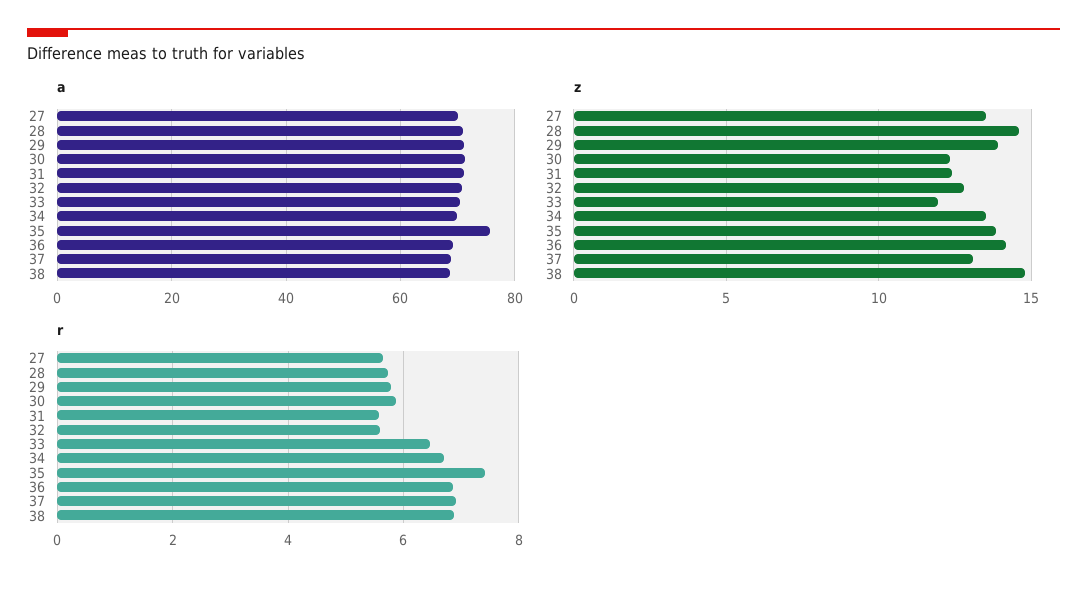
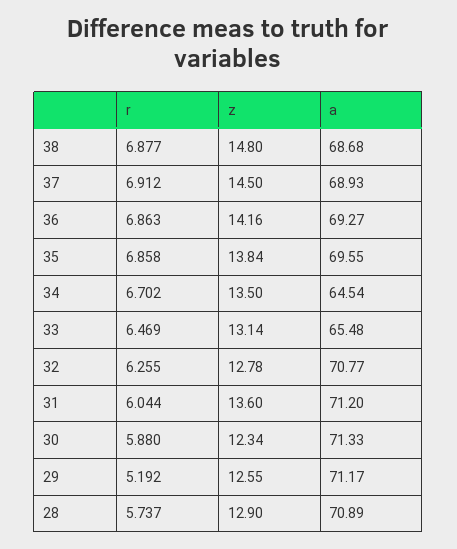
a, 27: 70 -> none
a, 33: 70 -> 65.48
a, 34: 70 -> 64.54
a, 35: 76 -> 69.55
z, 27: 13.5 -> none
z, 28: 14.5 -> 12.9
z, 29: 14 -> 12.55
z, 31: 12.5 -> 13.6
z, 33: 12 -> 13.14
z, 37: 13 -> 14.5
r, 27: 5.6 -> none
r, 29: 5.8 -> 5.192
r, 31: 5.6 -> 6.044
r, 32: 5.6 -> 6.255
r, 35: 7.4 -> 6.858

